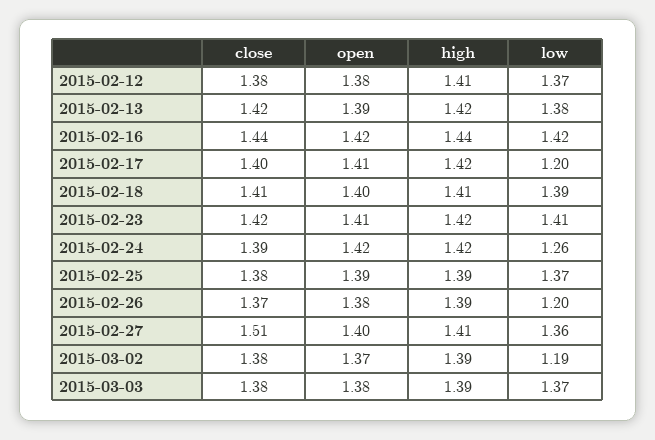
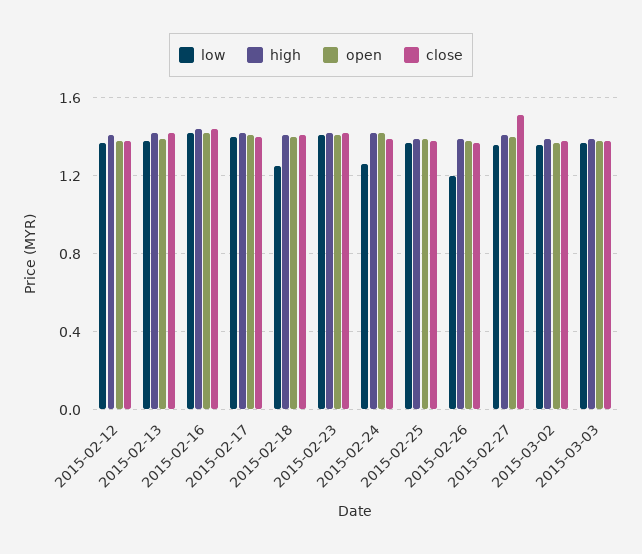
low, 2015-02-17: 1.2 -> 1.4
low, 2015-02-18: 1.39 -> 1.25
low, 2015-03-02: 1.19 -> 1.35

